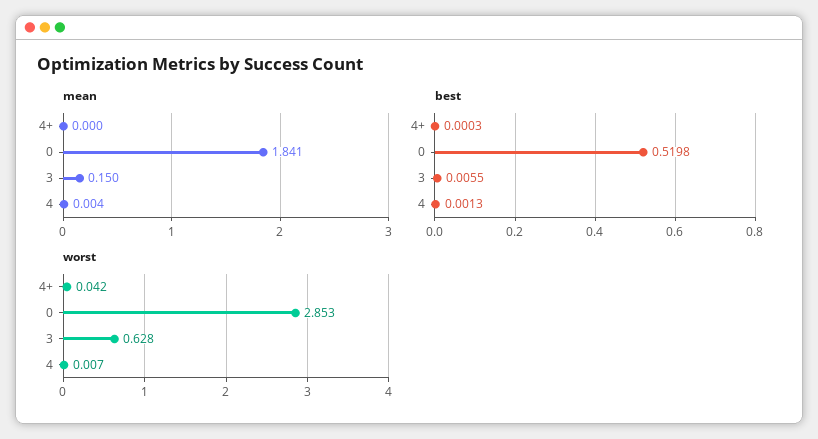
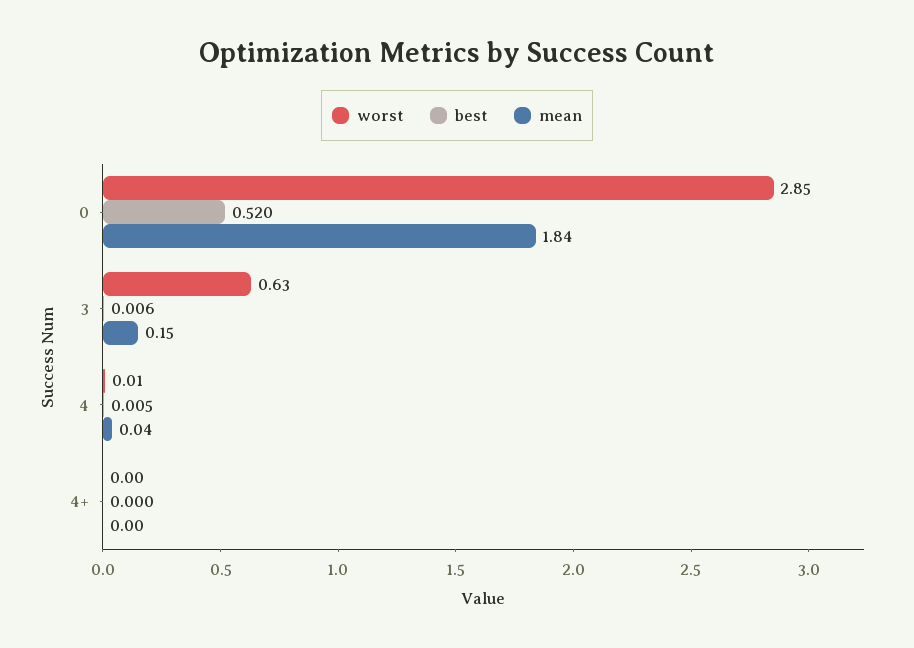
mean, 4: 0.004 -> 0.04
best, 4: 0.0013 -> 0.005
worst, 4+: 0.042 -> 0

